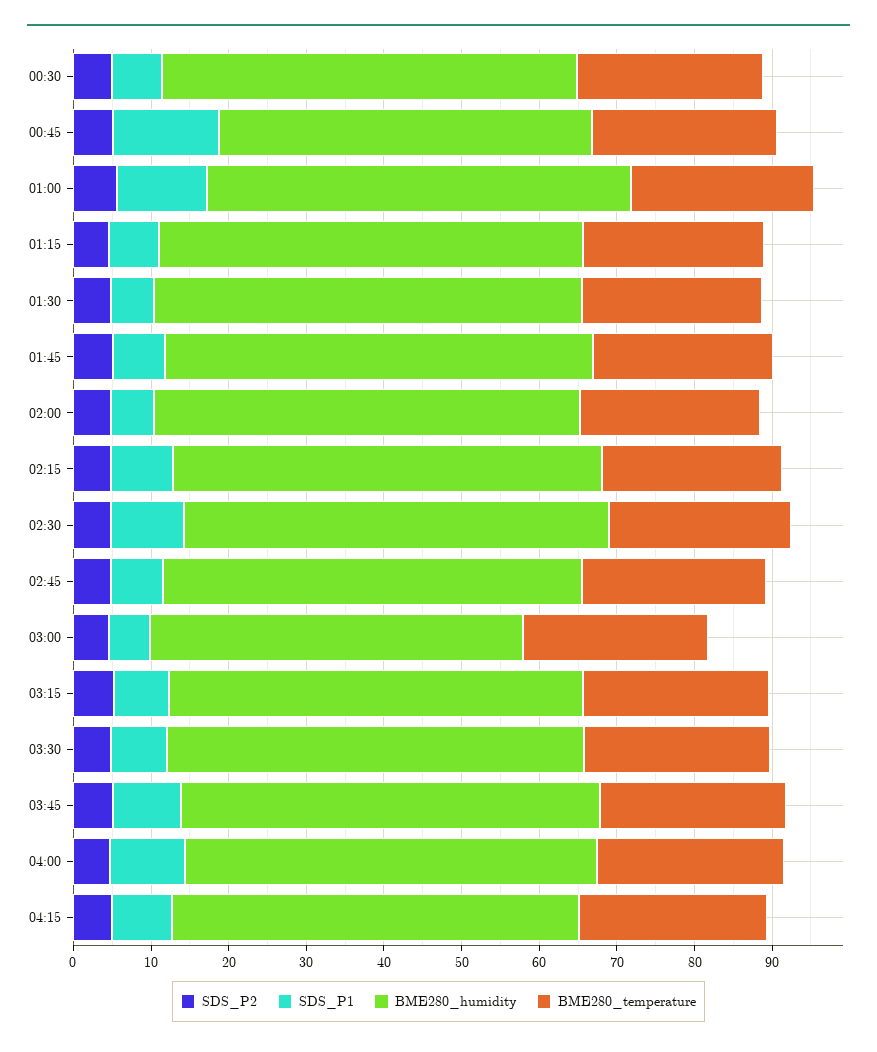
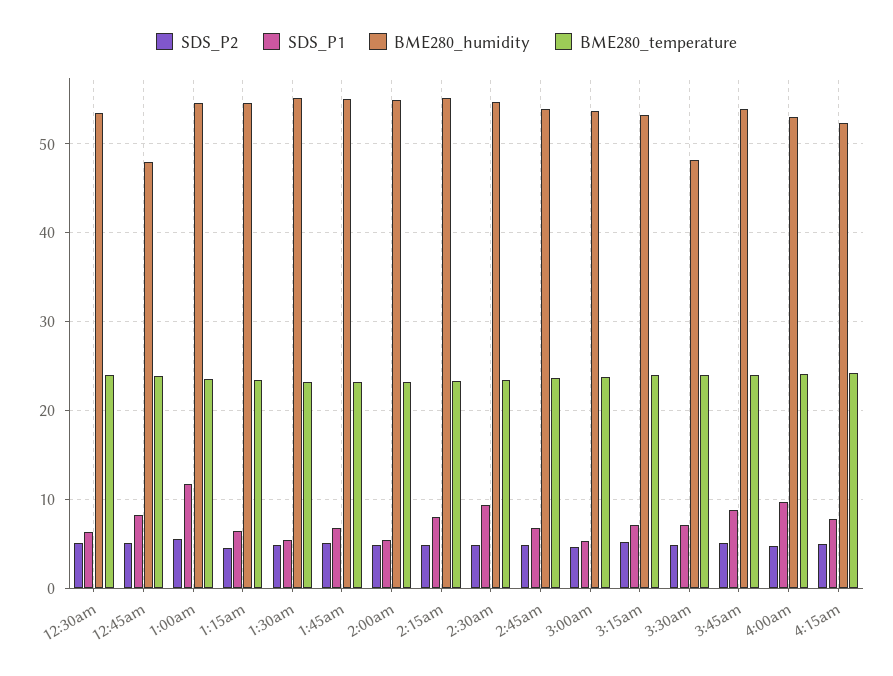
SDS_P1, 00:45: 14 -> 8
BME280_humidity, 03:00: 48 -> 54
BME280_humidity, 03:30: 54 -> 48

